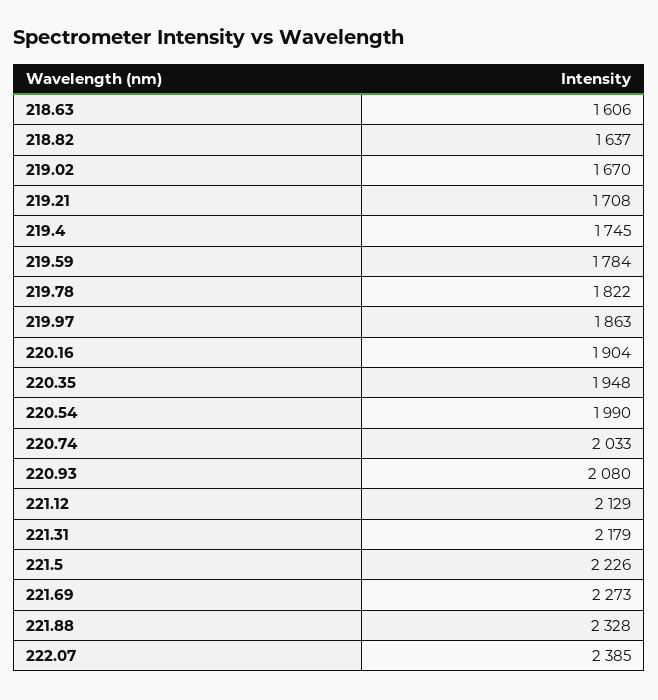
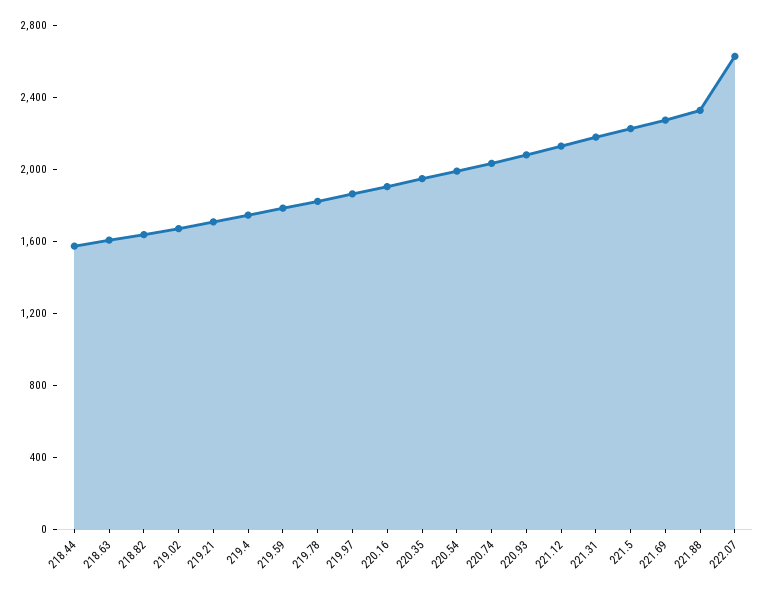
222.07: 2385 -> 2600
218.44: none -> 1600

